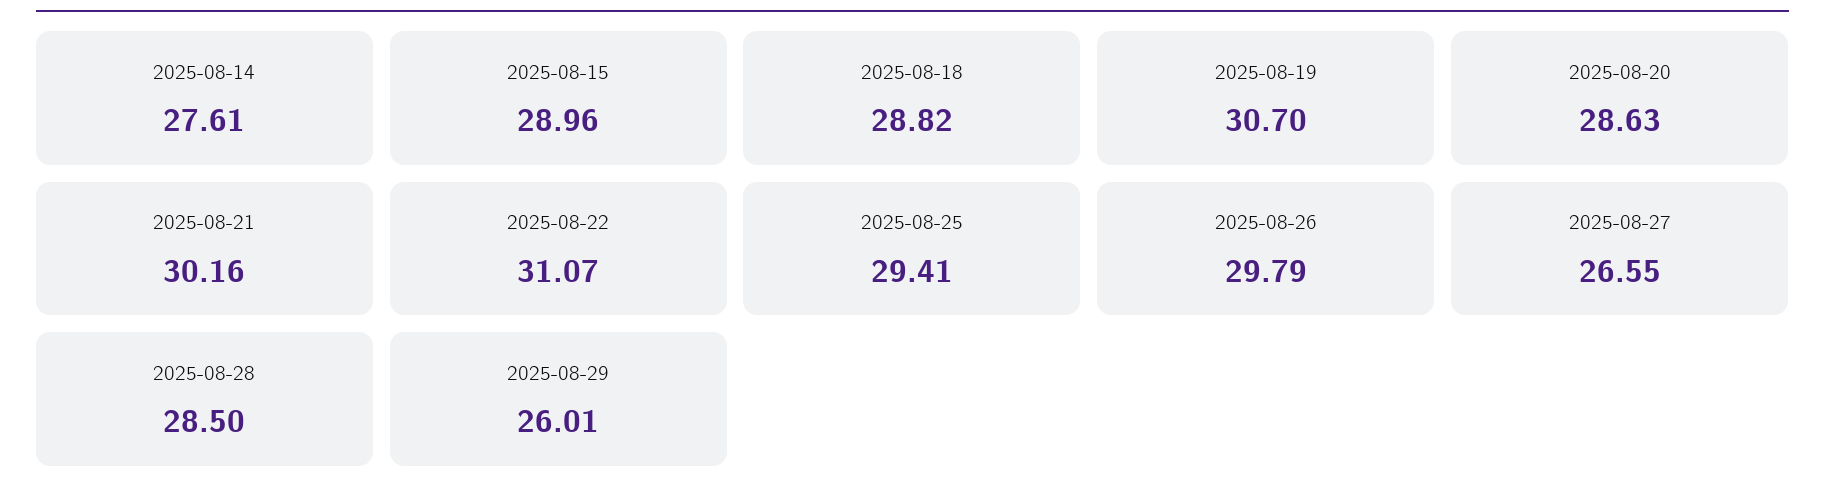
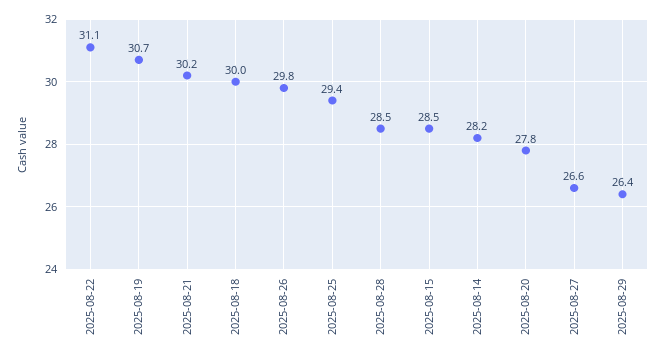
2025-08-14: 27.61 -> 28.2
2025-08-15: 28.96 -> 28.5
2025-08-18: 28.82 -> 30
2025-08-20: 28.63 -> 27.8
2025-08-29: 26.01 -> 26.4

